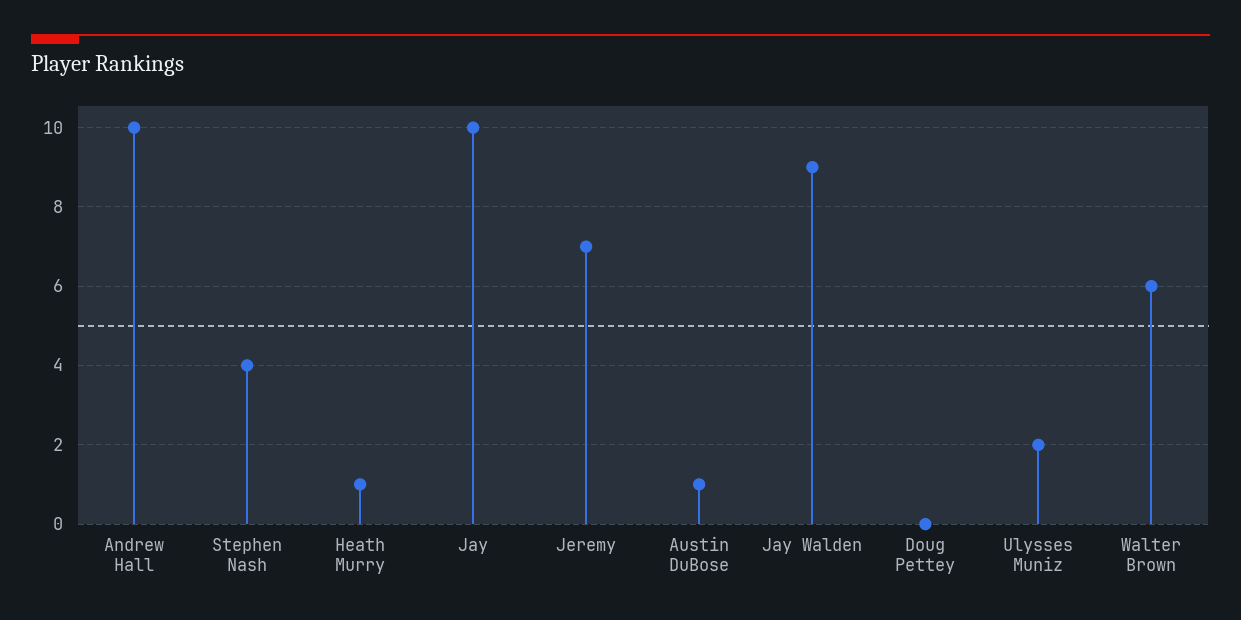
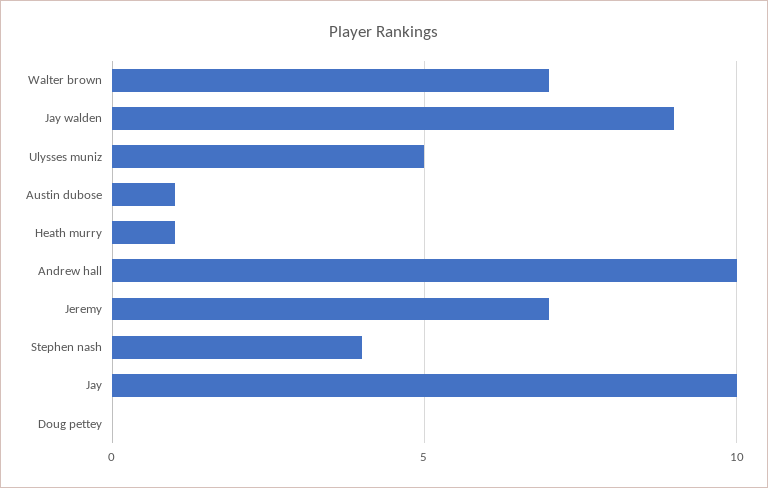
Ulysses Muniz: 2 -> 5
Walter Brown: 6 -> 7

